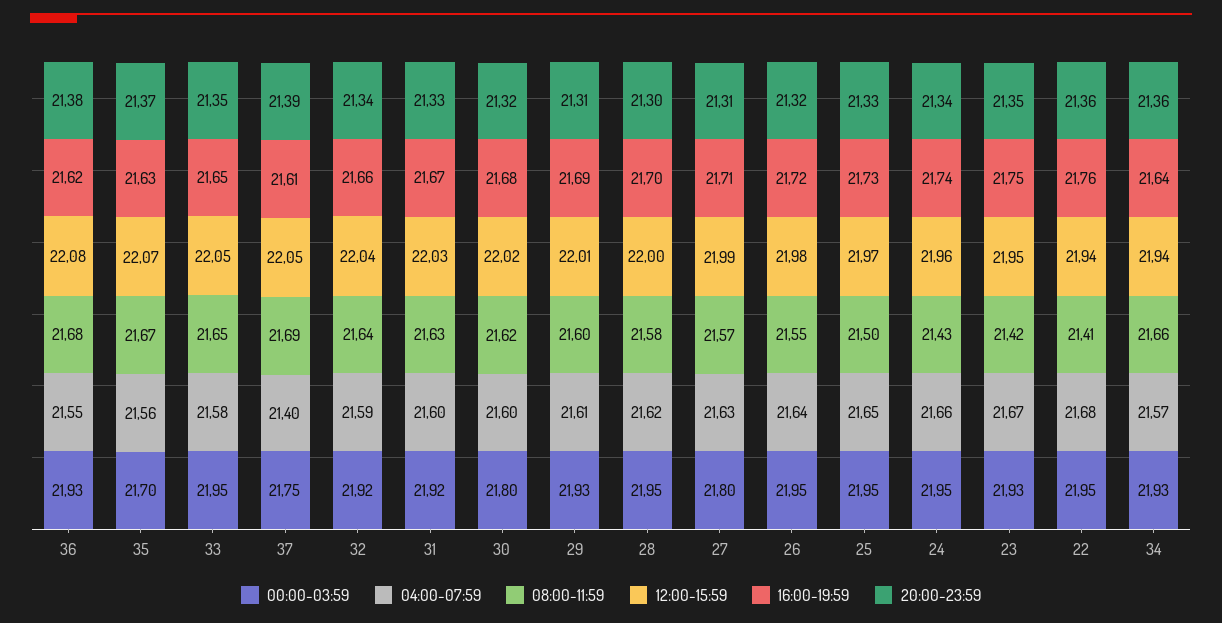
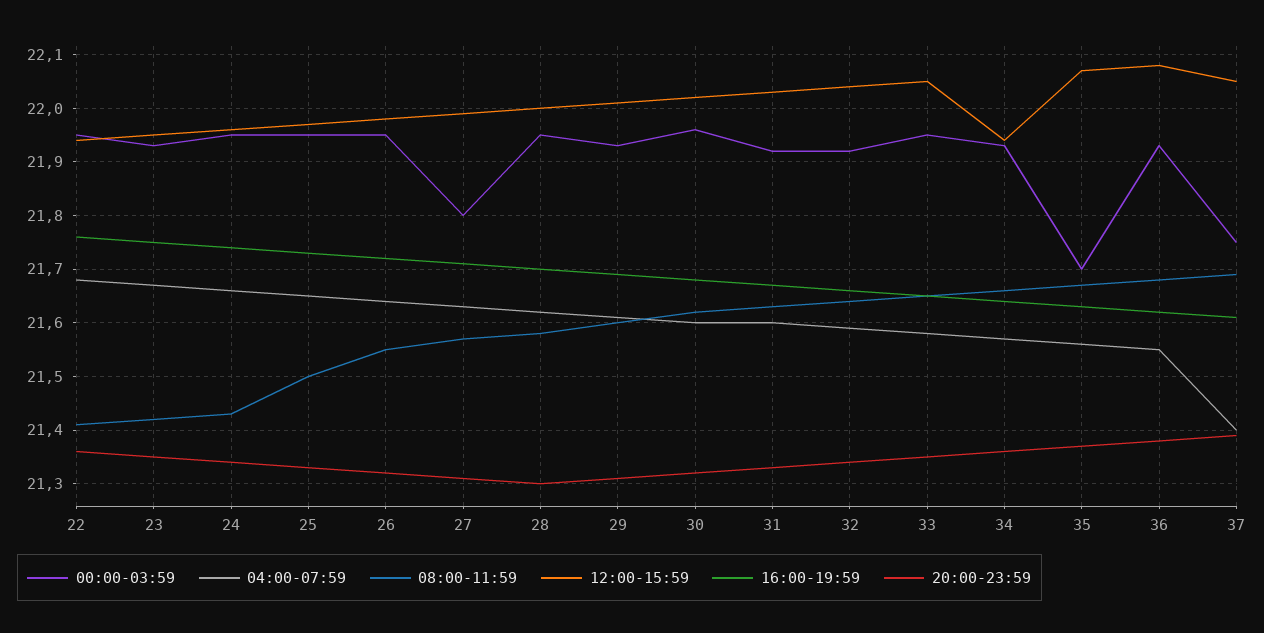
00:00-03:59, 30: 21.8 -> 21.95

